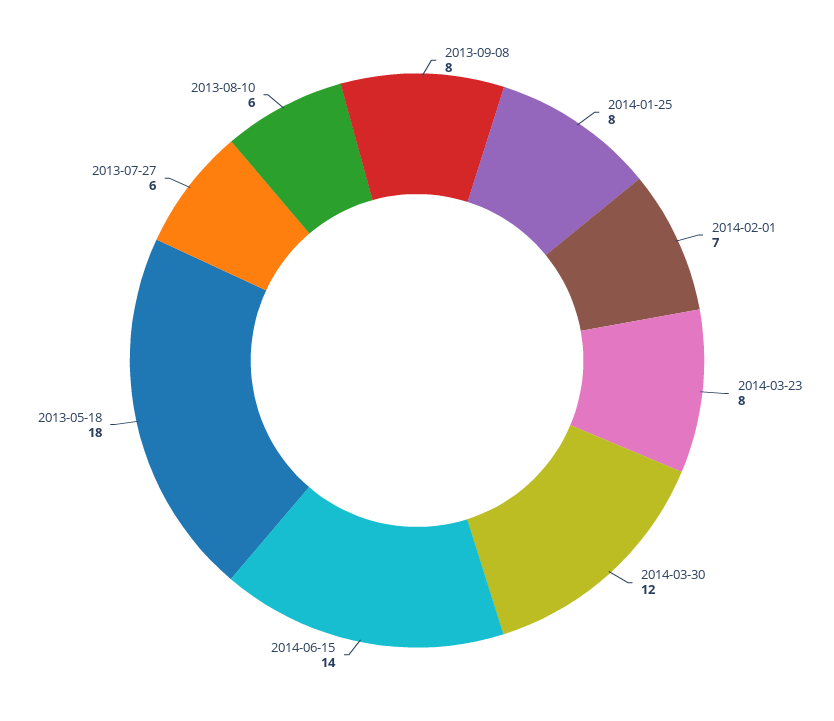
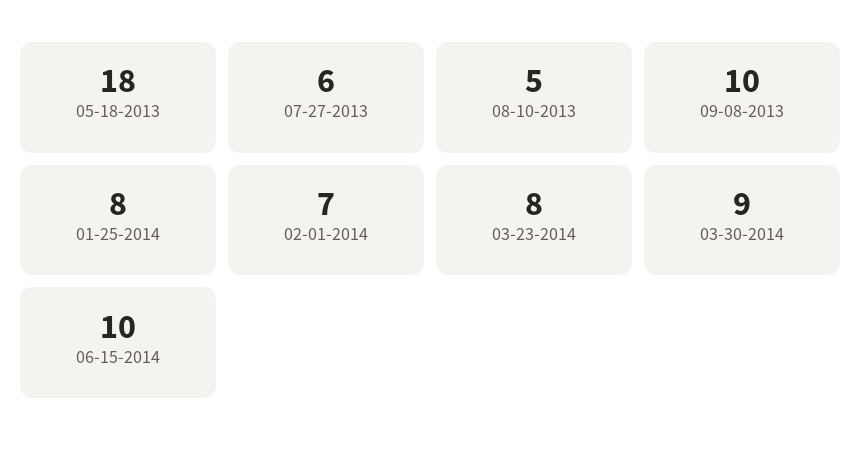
2013-09-08: 8 -> 10
2014-03-30: 12 -> 9
2014-06-15: 14 -> 10
2013-08-10: 6 -> 5

